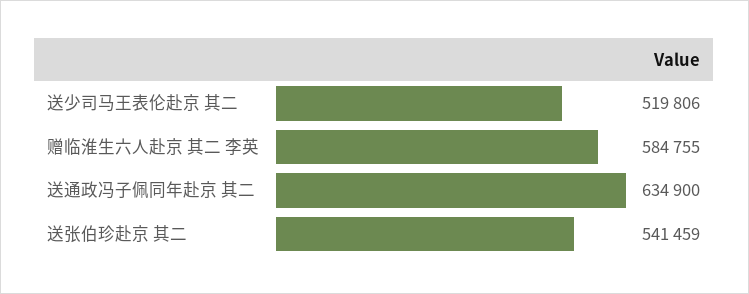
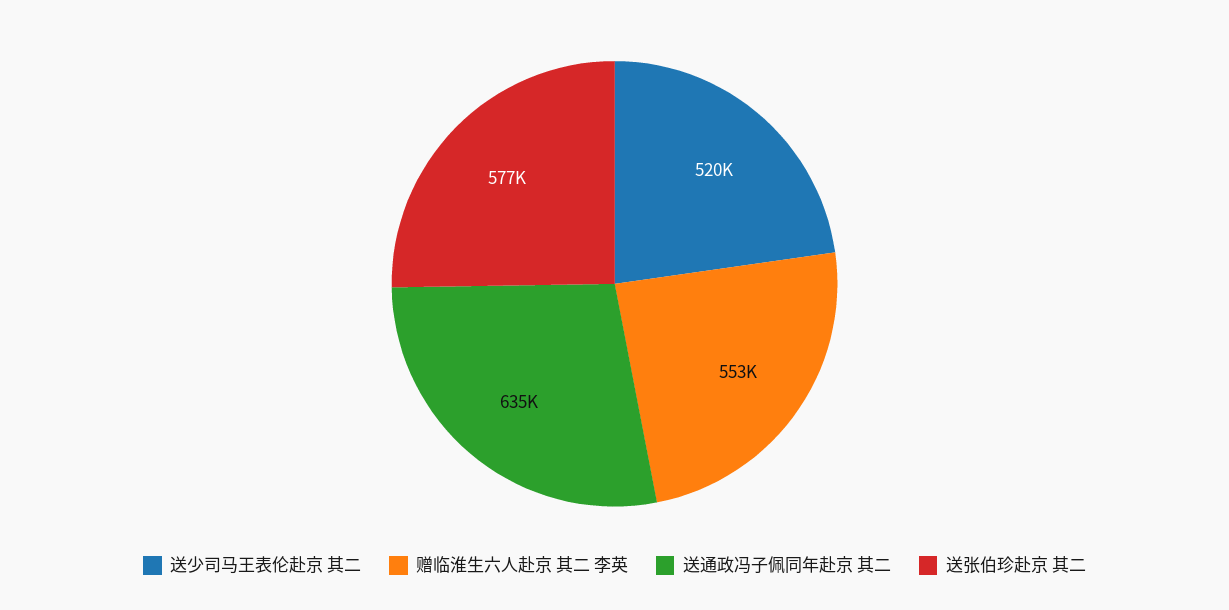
赠临淮生六人赴京 其二 李英: 584755 -> 553000
送张伯珍赴京 其二: 541459 -> 577000

